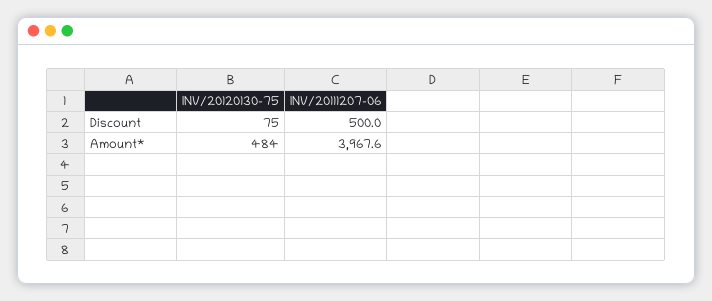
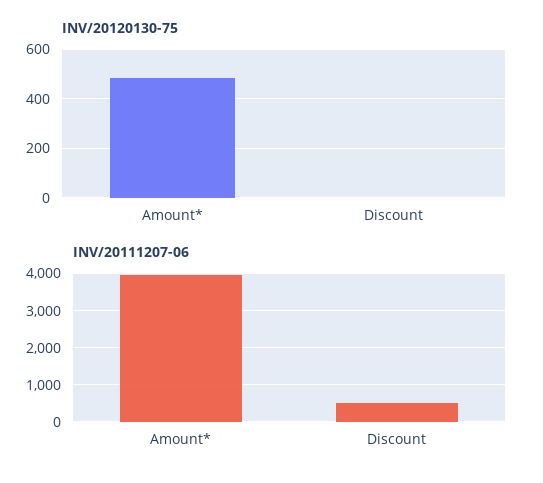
INV/20120130-75, Discount: 75 -> 0

